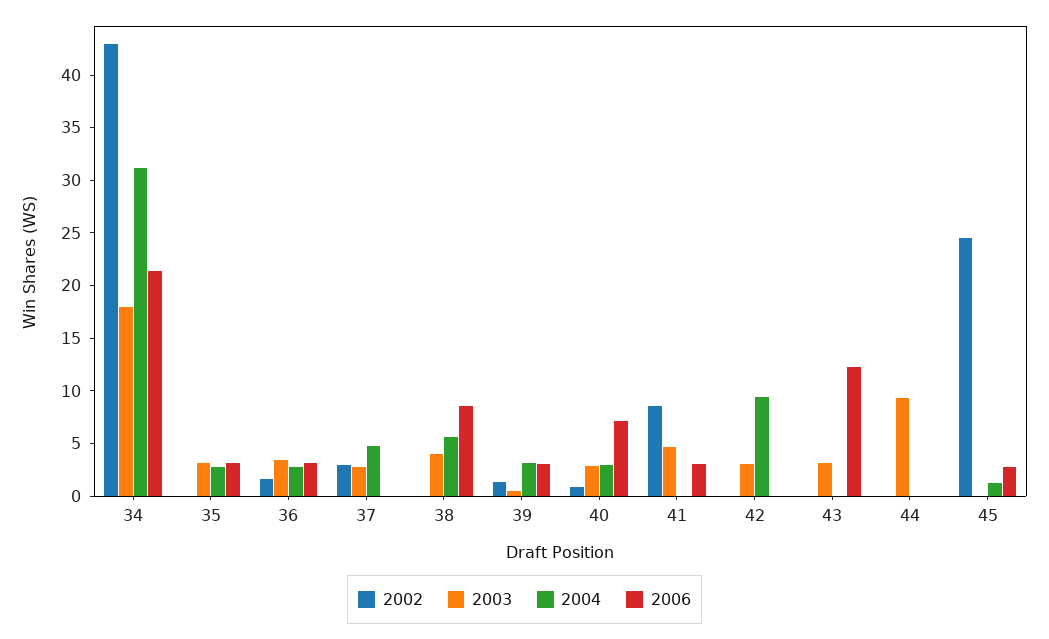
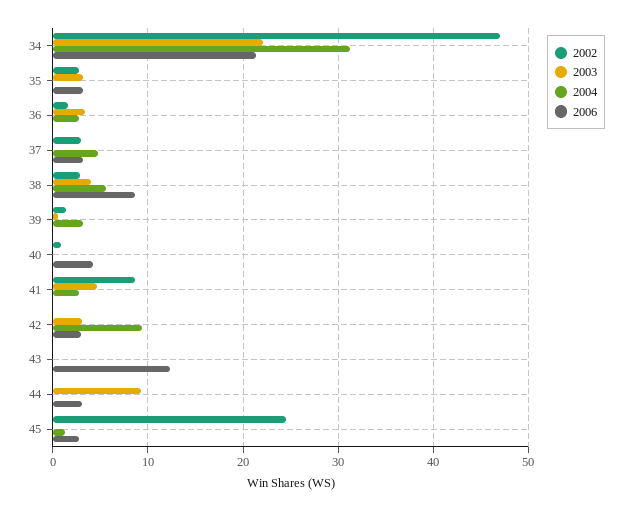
2002, 34: 43 -> 47
2003, 34: 18 -> 22
2002, 35: 0 -> 3
2004, 35: 3 -> 0
2006, 36: 3 -> 0
2003, 37: 3 -> 0
2006, 37: 0 -> 3
2002, 38: 0 -> 3
2006, 39: 3 -> 0
2003, 40: 3 -> 0
2004, 40: 3 -> 0
2006, 40: 7 -> 4
2004, 41: 0 -> 3
2006, 41: 3 -> 0
2006, 42: 0 -> 3
2003, 43: 3 -> 0
2006, 44: 0 -> 3

